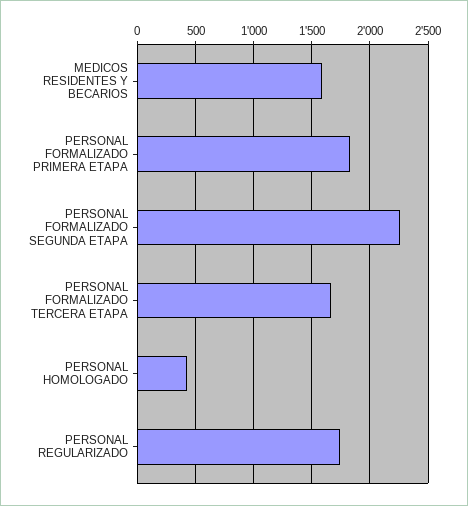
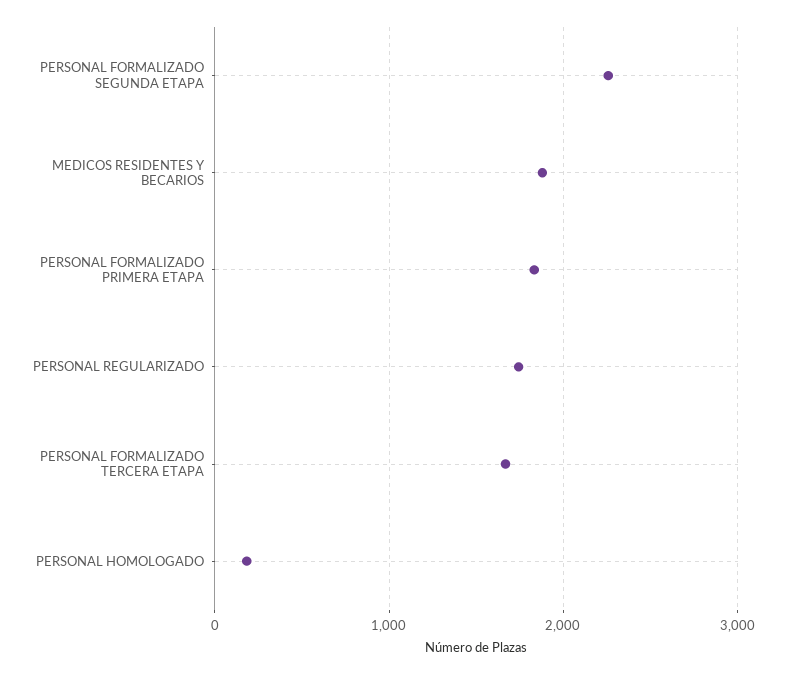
MEDICOS RESIDENTES Y BECARIOS: 1600 -> 1900
PERSONAL HOMOLOGADO: 400 -> 200

